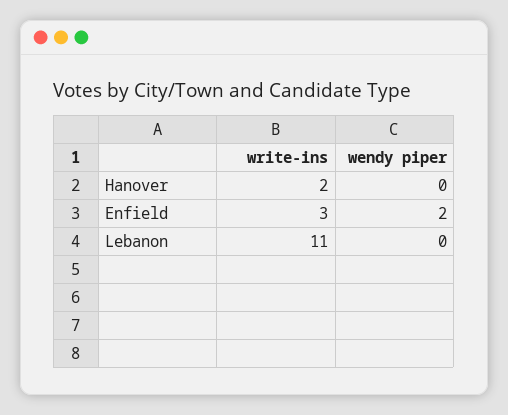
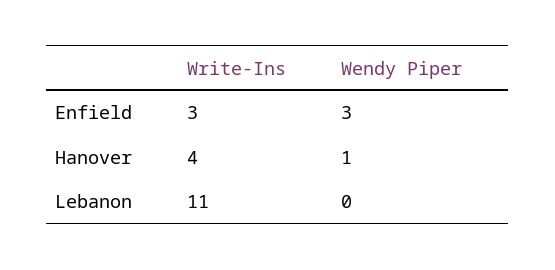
write-ins, Hanover: 2 -> 4
wendy piper, Hanover: 0 -> 1
wendy piper, Enfield: 2 -> 3

